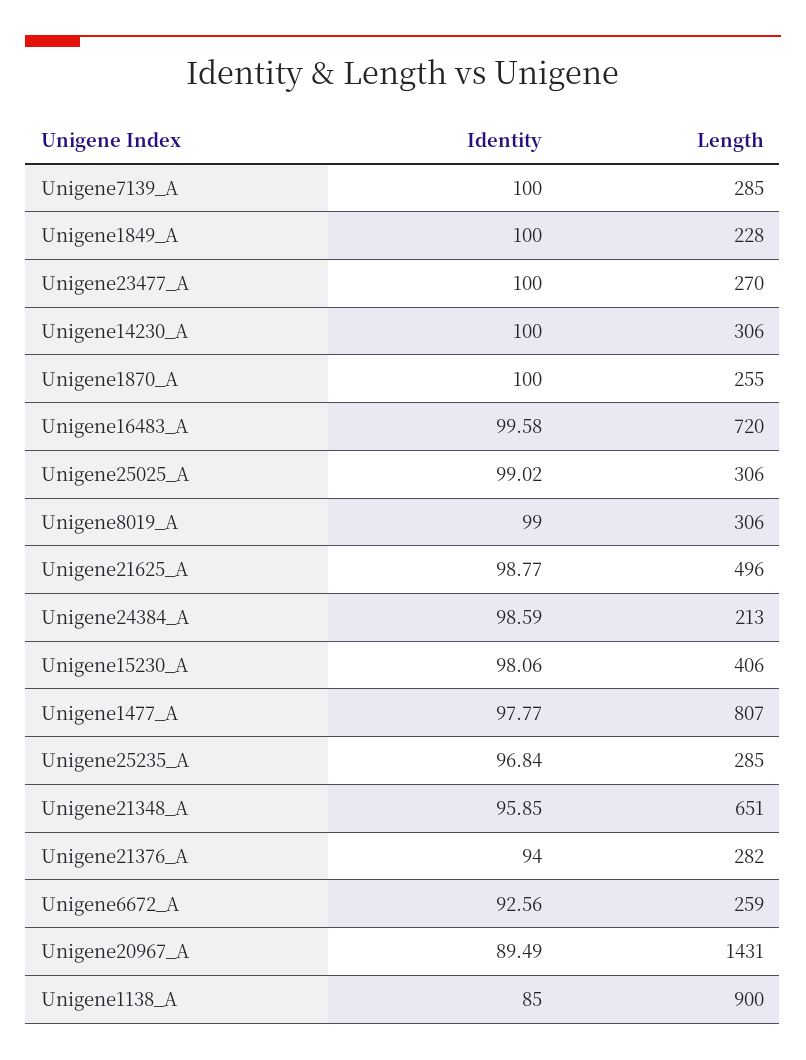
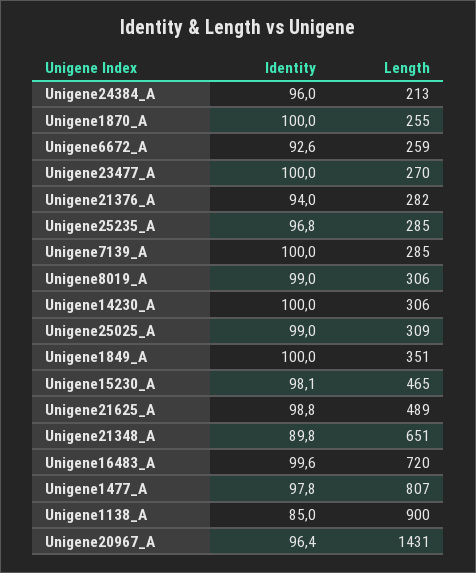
Length, Unigene1849_A: 228 -> 351
Length, Unigene25025_A: 306 -> 309
Length, Unigene21625_A: 496 -> 489
Identity, Unigene24384_A: 98.59 -> 96
Length, Unigene15230_A: 406 -> 465
Identity, Unigene21348_A: 95.85 -> 89.8
Identity, Unigene20967_A: 89.49 -> 96.4

